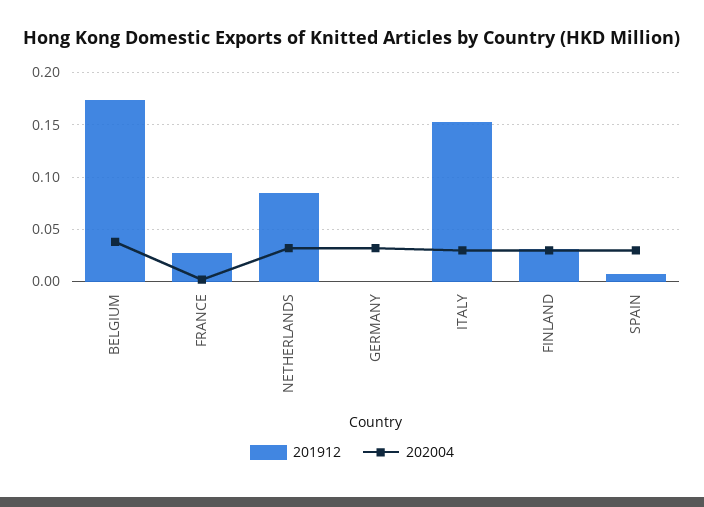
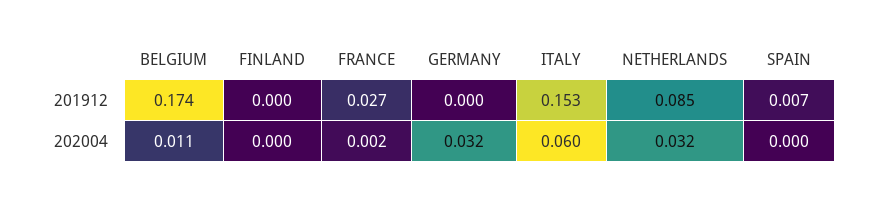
202004, BELGIUM: 0.04 -> 0.011
202004, ITALY: 0.03 -> 0.06
201912, FINLAND: 0.03 -> 0
202004, FINLAND: 0.03 -> 0
202004, SPAIN: 0.03 -> 0

